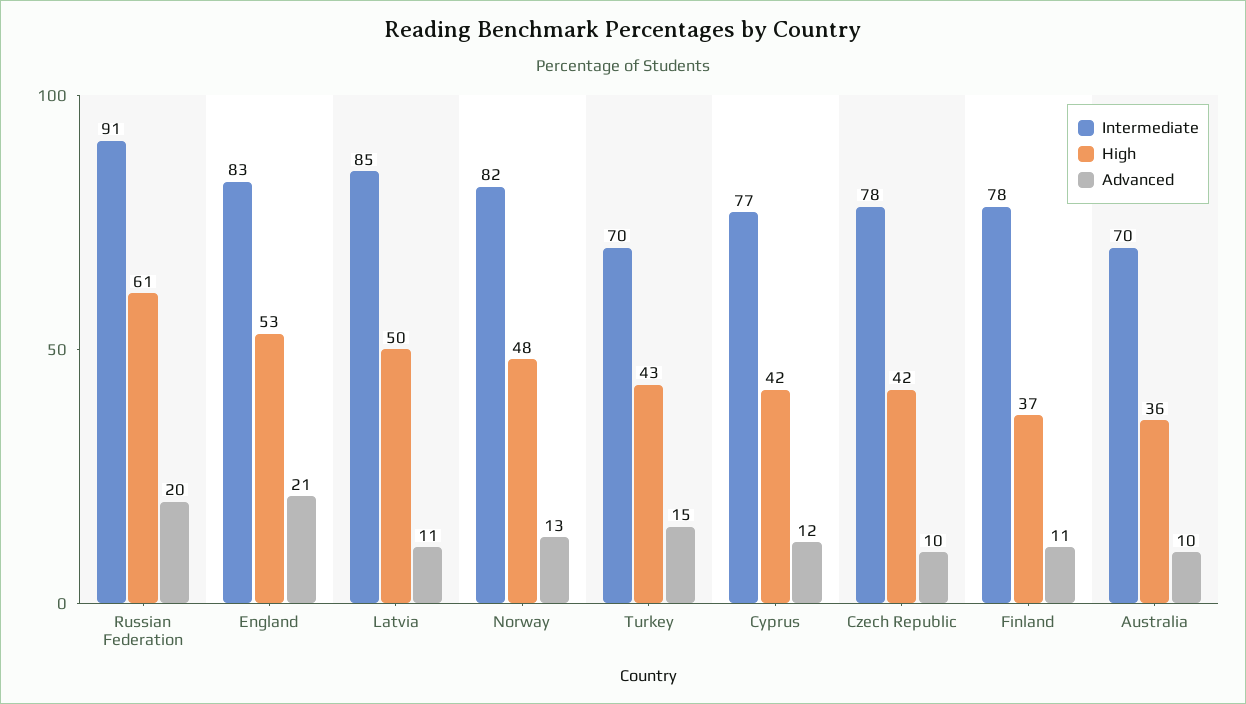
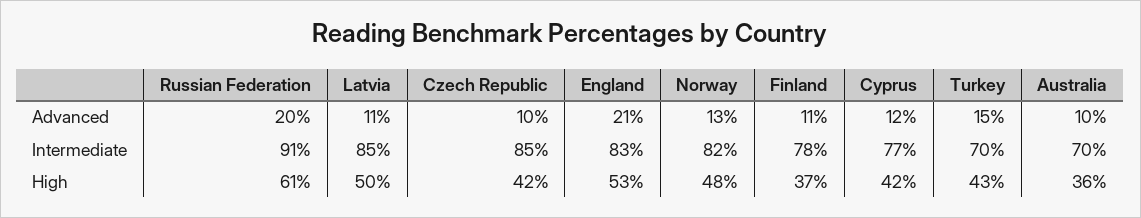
Intermediate, Czech Republic: 78 -> 85

